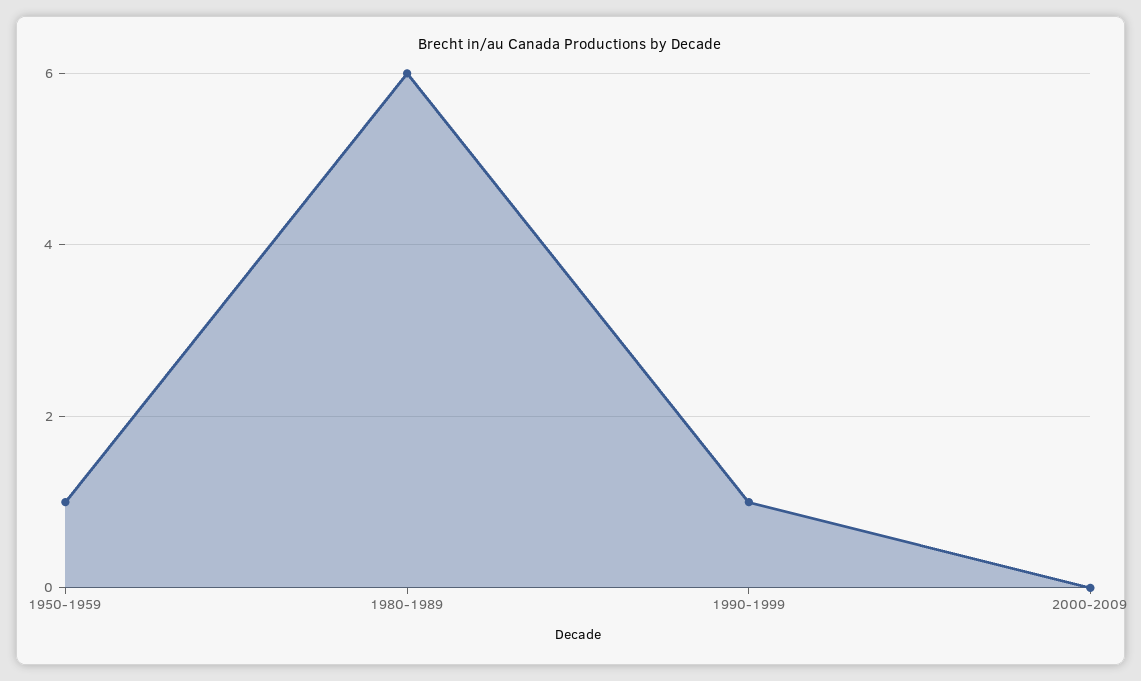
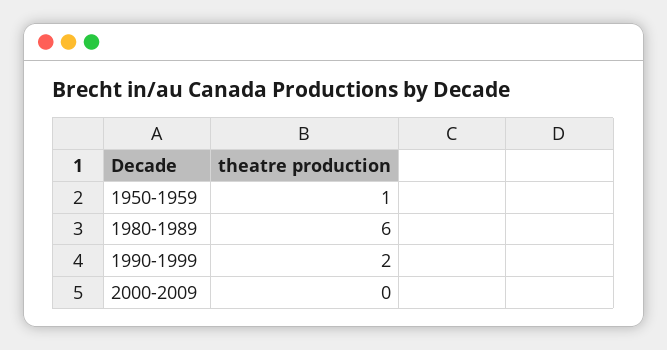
1990-1999: 1 -> 2

